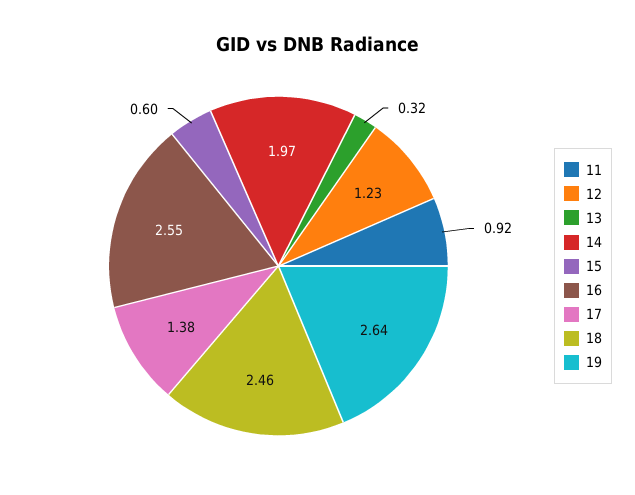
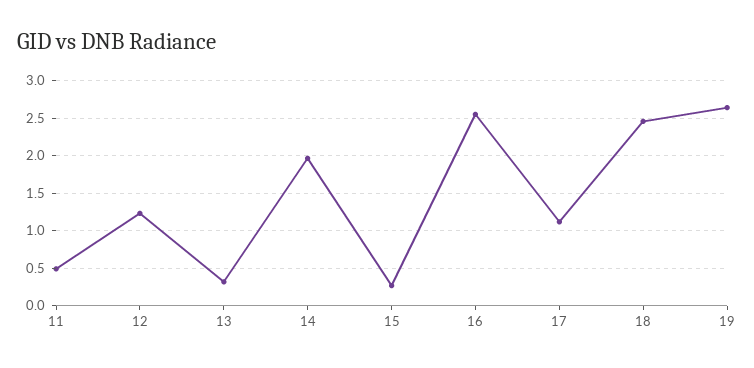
11: 0.92 -> 0.5
15: 0.6 -> 0.3
17: 1.38 -> 1.1

